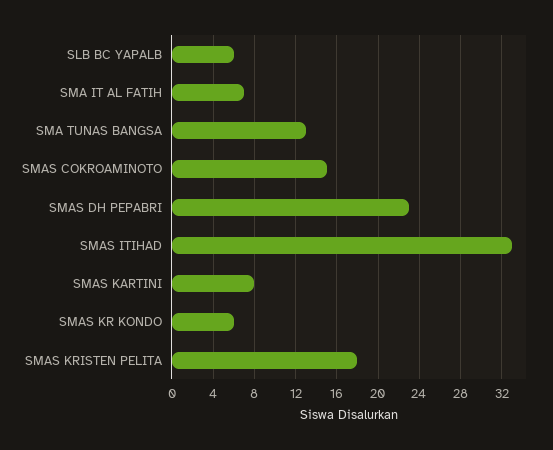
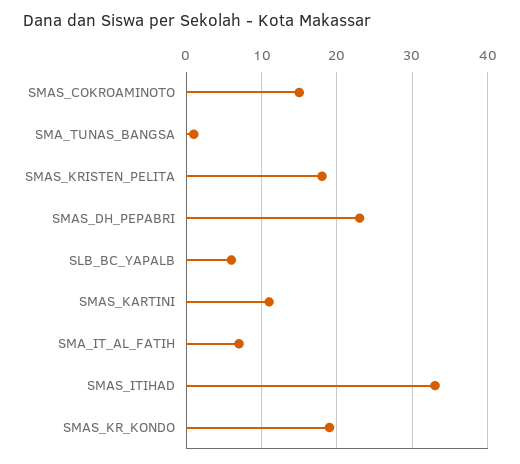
SMA TUNAS BANGSA: 13 -> 1
SMAS KARTINI: 8 -> 11
SMAS KR KONDO: 6 -> 19

